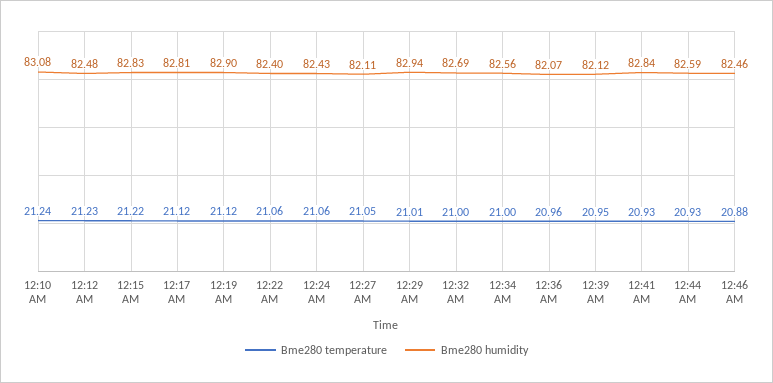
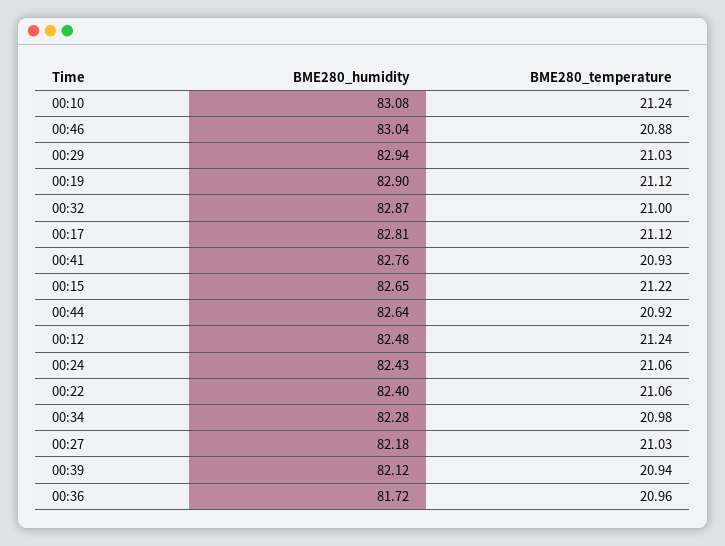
Bme280 temperature, 12:12 AM: 21.23 -> 21.24
Bme280 humidity, 12:15 AM: 82.83 -> 82.65
Bme280 temperature, 12:27 AM: 21.05 -> 21.03
Bme280 humidity, 12:27 AM: 82.11 -> 82.18
Bme280 temperature, 12:29 AM: 21.01 -> 21.03
Bme280 humidity, 12:32 AM: 82.69 -> 82.87
Bme280 temperature, 12:34 AM: 21 -> 20.98
Bme280 humidity, 12:34 AM: 82.56 -> 82.28
Bme280 humidity, 12:36 AM: 82.07 -> 81.72
Bme280 temperature, 12:39 AM: 20.95 -> 20.94
Bme280 humidity, 12:41 AM: 82.84 -> 82.76
Bme280 temperature, 12:44 AM: 20.93 -> 20.92
Bme280 humidity, 12:44 AM: 82.59 -> 82.64
Bme280 humidity, 12:46 AM: 82.46 -> 83.04

